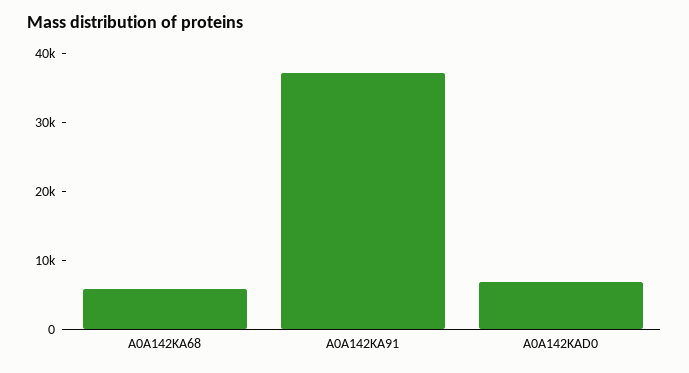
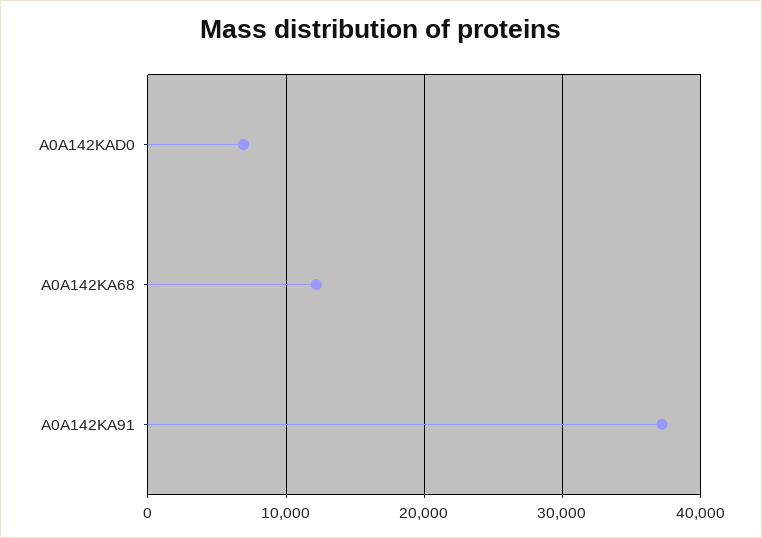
A0A142KA68: 6000 -> 12000

